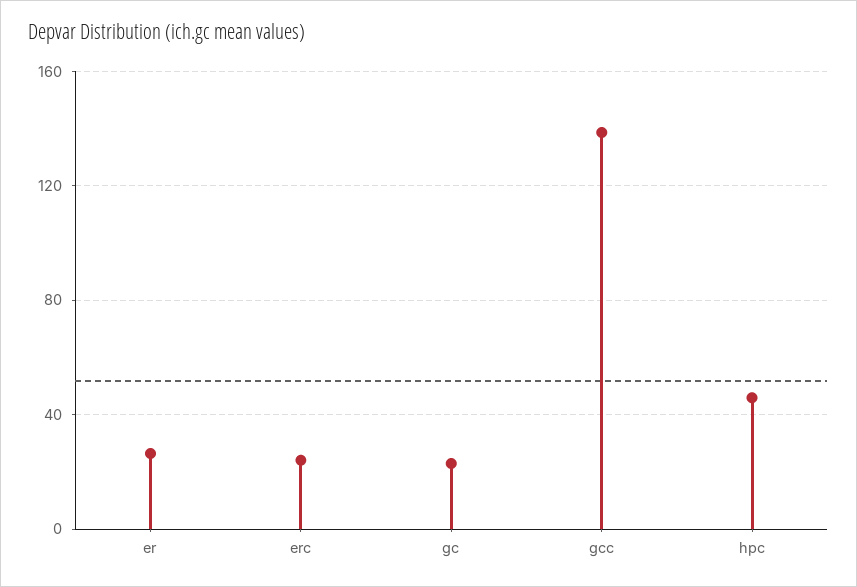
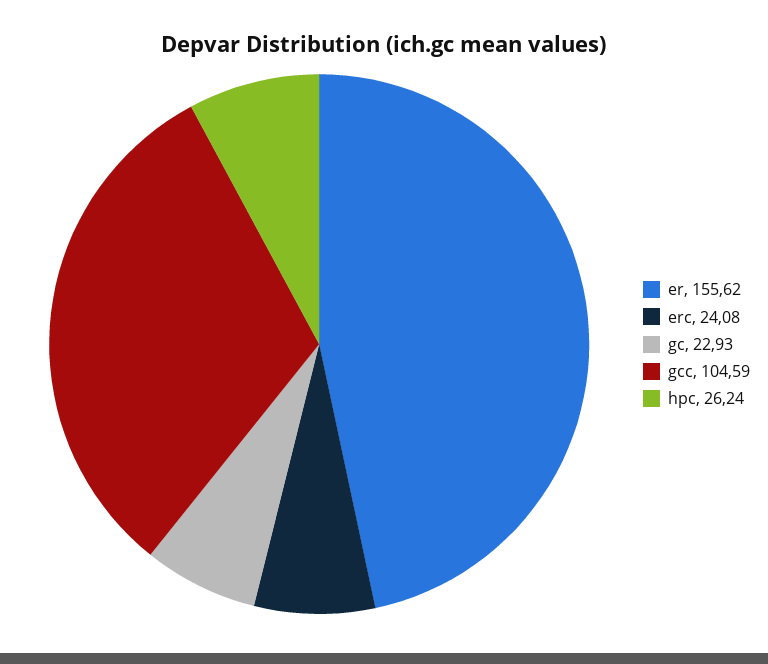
er: 25 -> 155.62
gcc: 140 -> 104.59
hpc: 45 -> 26.24

